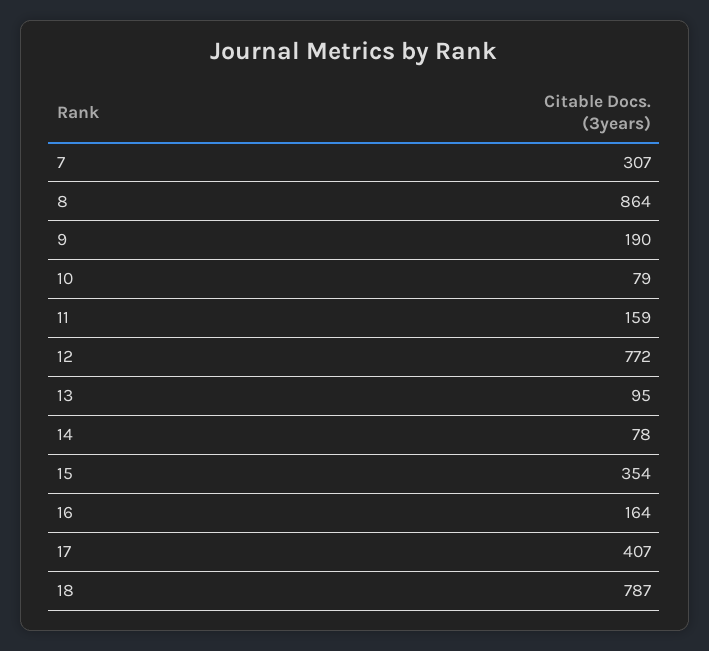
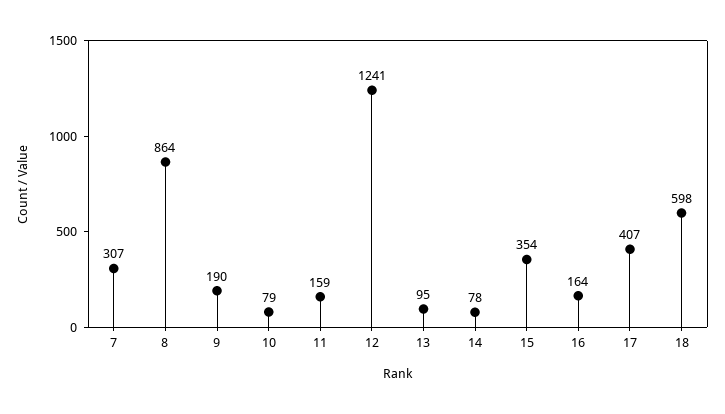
12: 772 -> 1241
18: 787 -> 598

